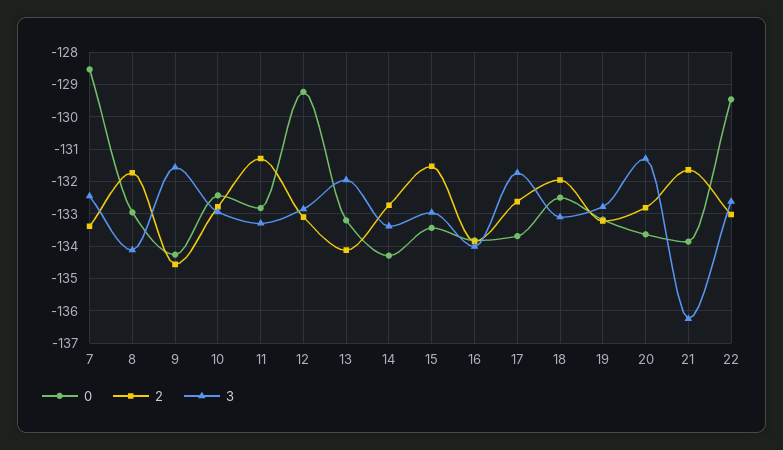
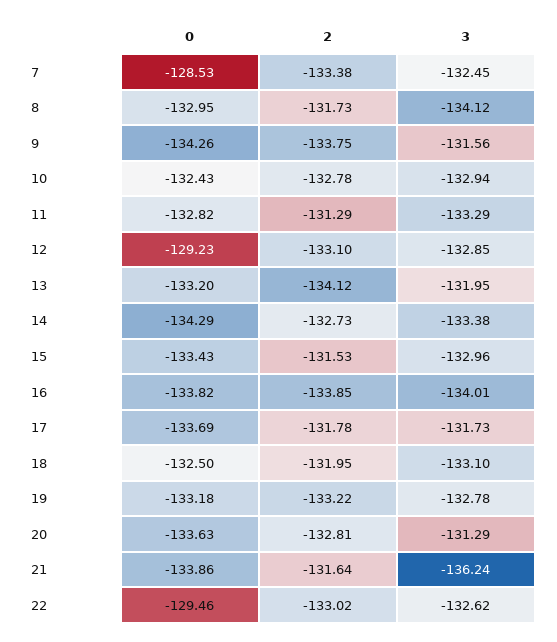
2, 9: -134.6 -> -133.75
2, 17: -132.6 -> -131.78

